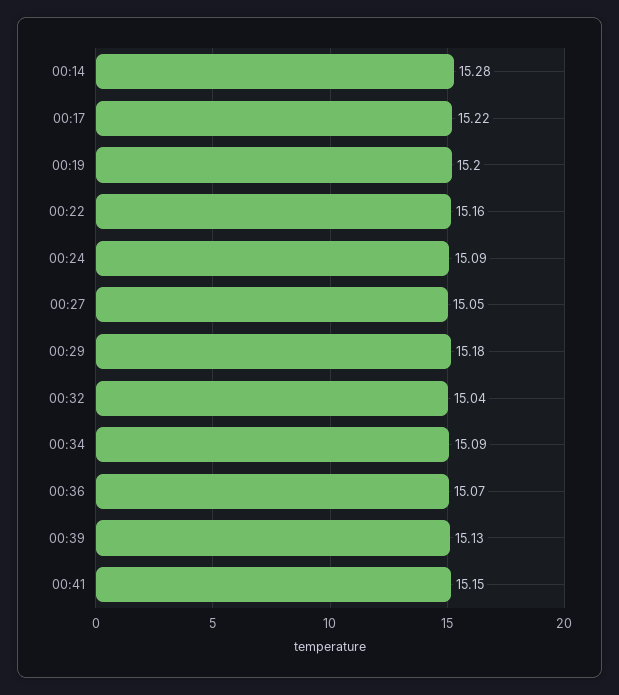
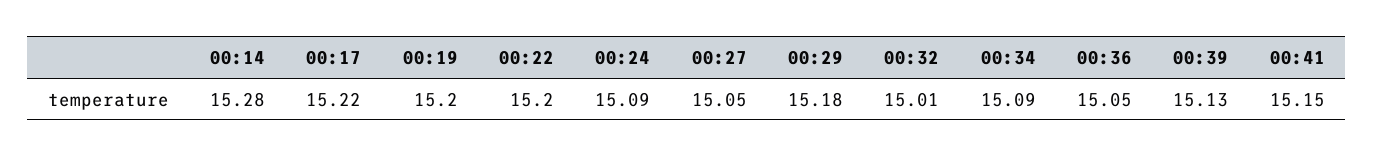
00:22: 15.16 -> 15.2
00:32: 15.04 -> 15.01
00:36: 15.07 -> 15.05

